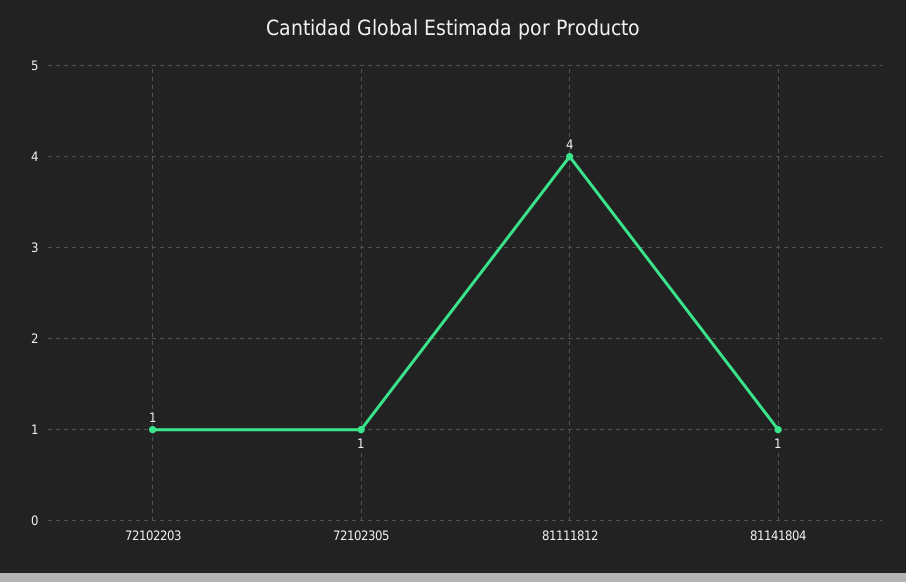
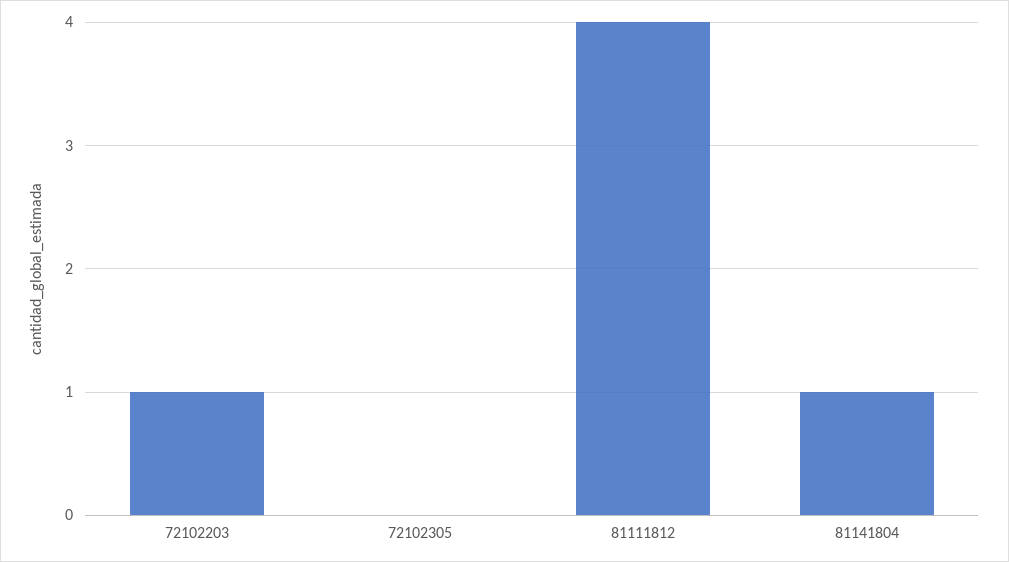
72102305: 1 -> 0

